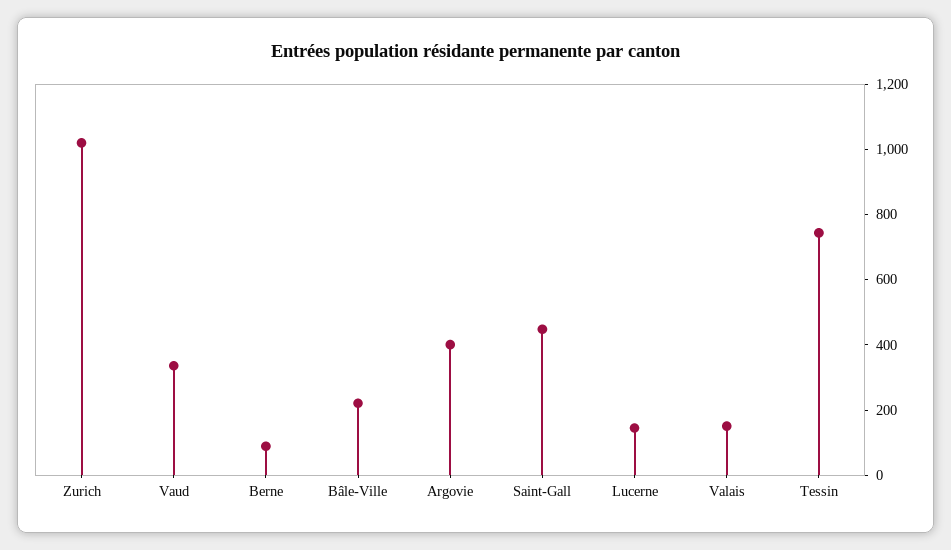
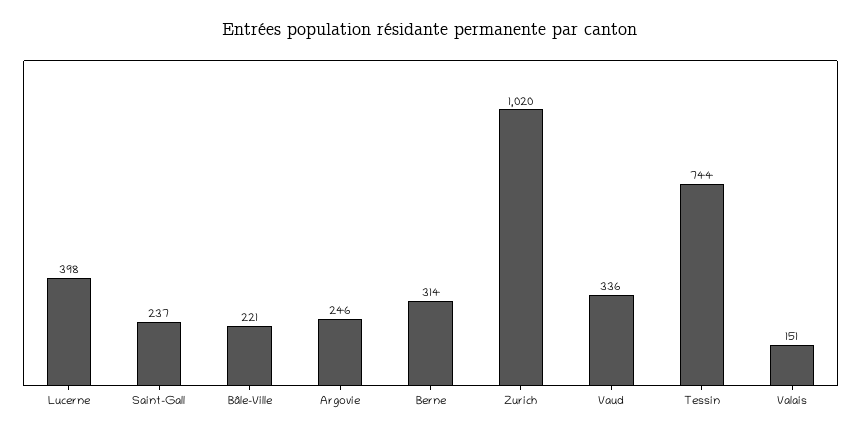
Berne: 100 -> 314
Argovie: 400 -> 246
Saint-Gall: 450 -> 237
Lucerne: 150 -> 398

